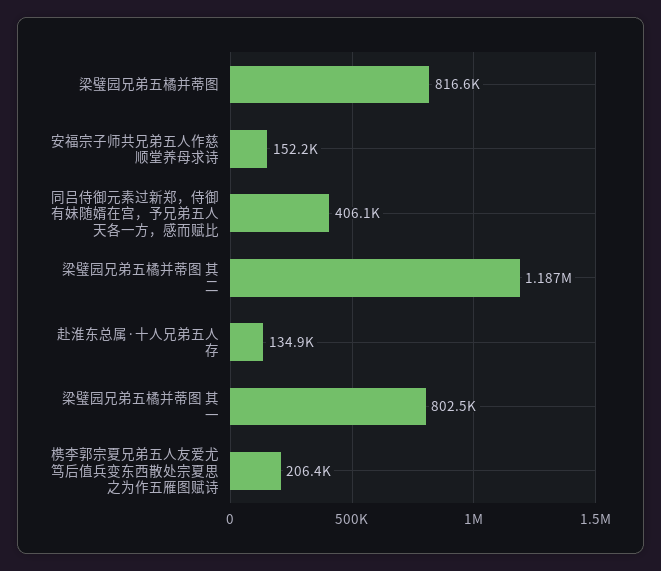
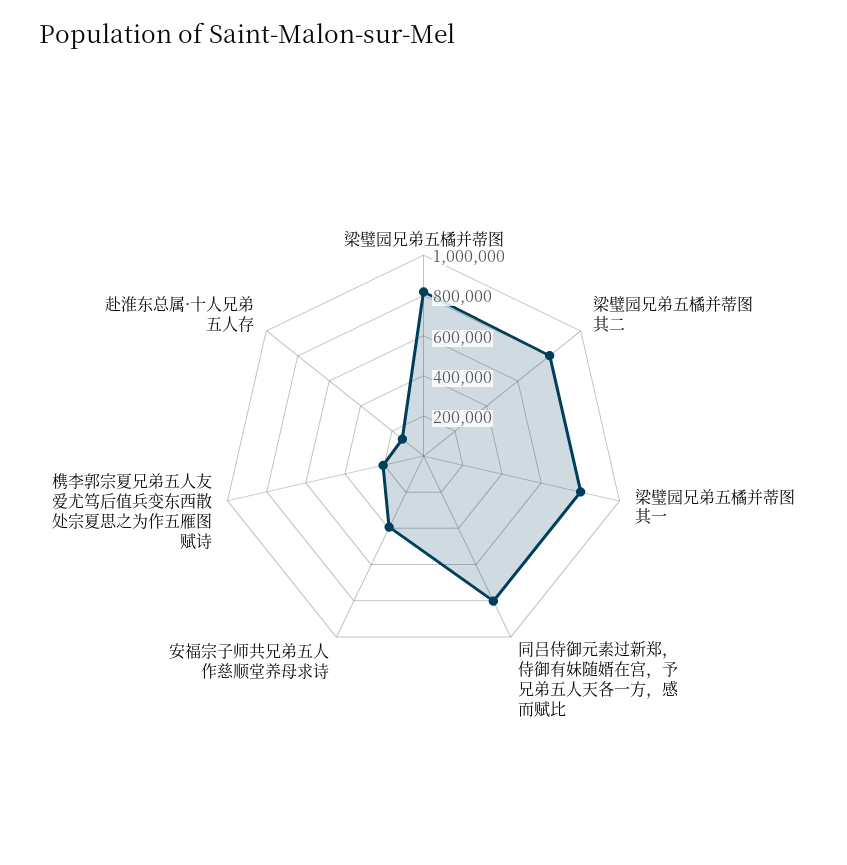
安福宗子师共兄弟五人作慈顺堂养母求诗: 152200 -> 400000
同吕侍御元素过新郑，侍御有妹随婿在宫，予兄弟五人天各一方，感而赋比: 406100 -> 800000
梁璧园兄弟五橘并蒂图 其二: 1187000 -> 800000

